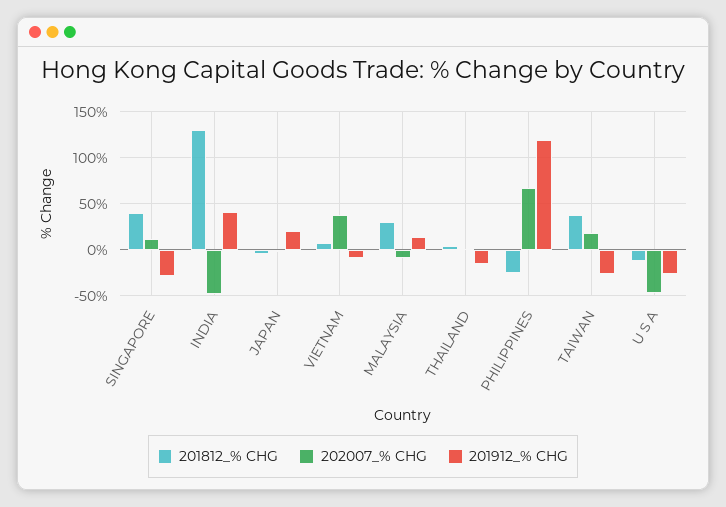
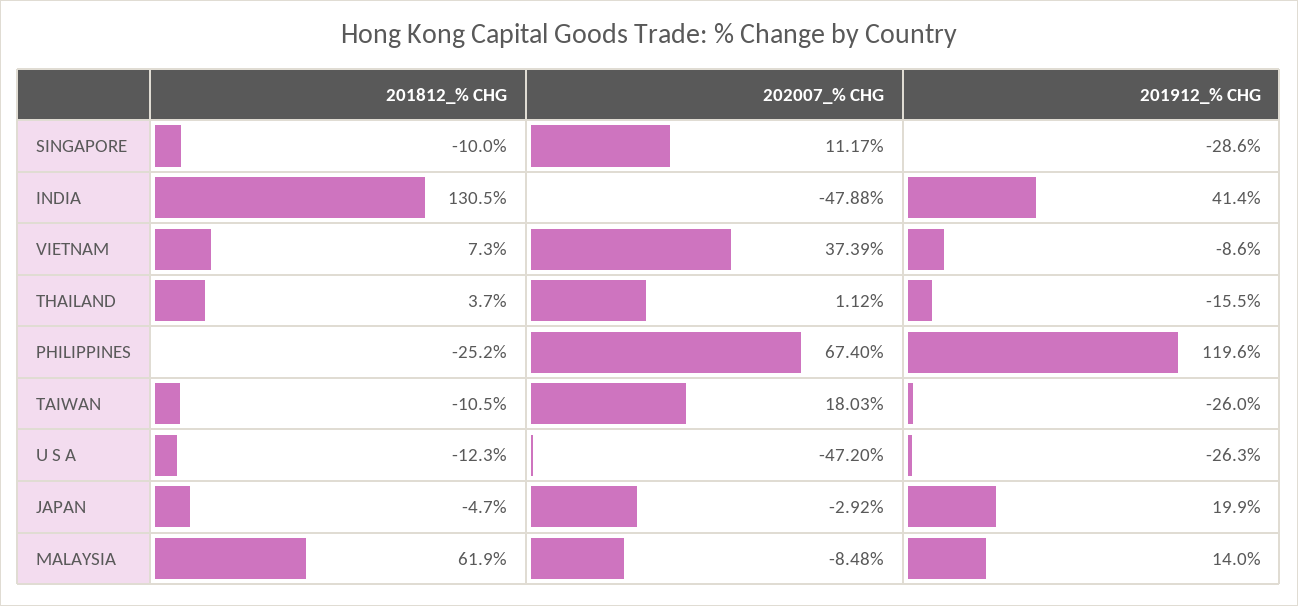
201812_% CHG, SINGAPORE: 40 -> -10
201812_% CHG, MALAYSIA: 30 -> 61.9
201812_% CHG, TAIWAN: 40 -> -10.5

